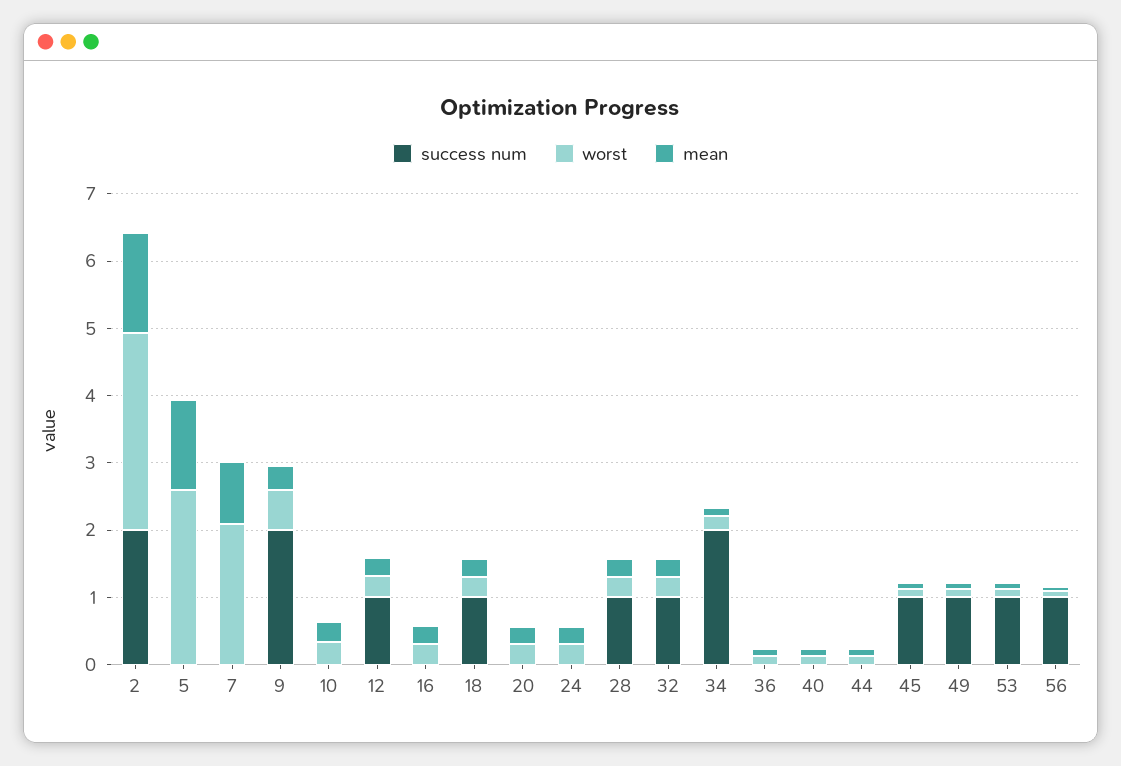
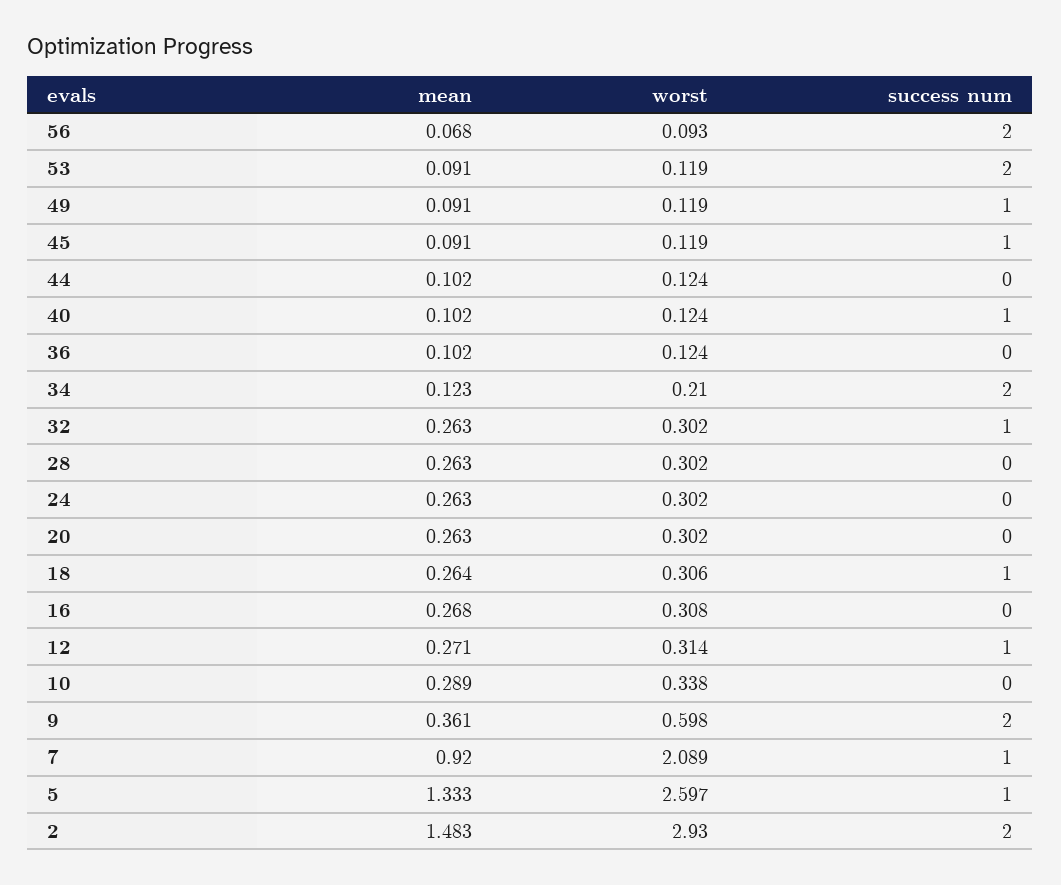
success num, 5: 0 -> 1
success num, 7: 0 -> 1
success num, 28: 1 -> 0
success num, 40: 0 -> 1
success num, 53: 1 -> 2
success num, 56: 1 -> 2

